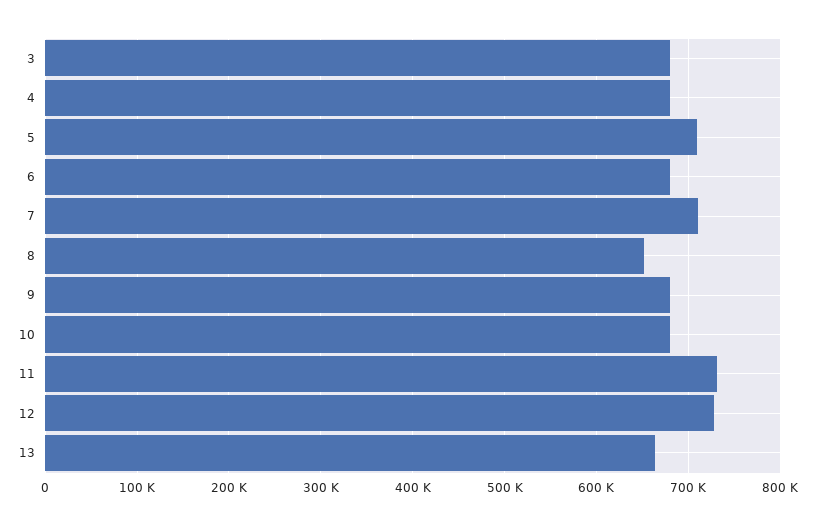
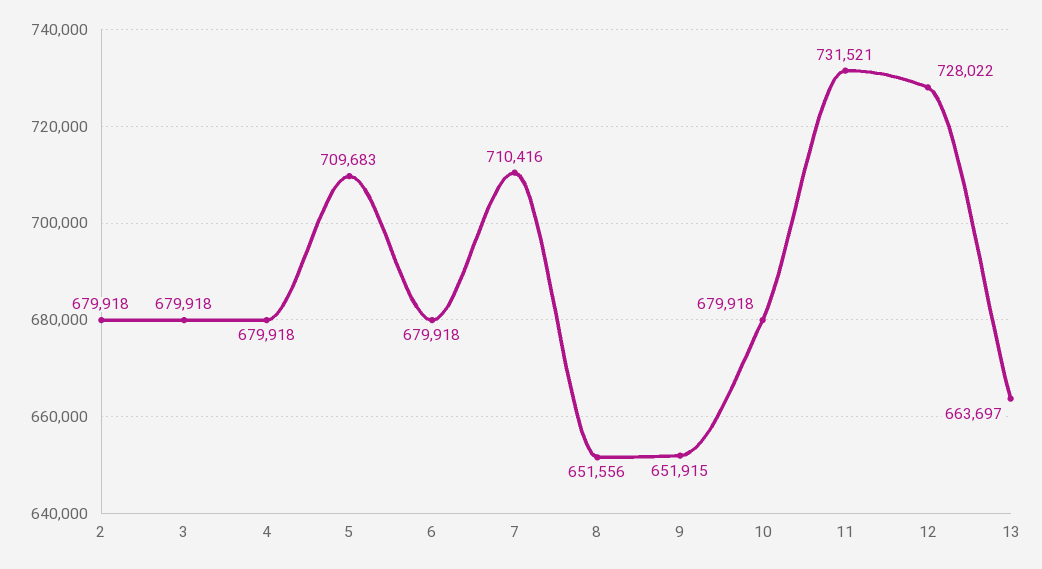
9: 680000 -> 651915
2: none -> 679918

